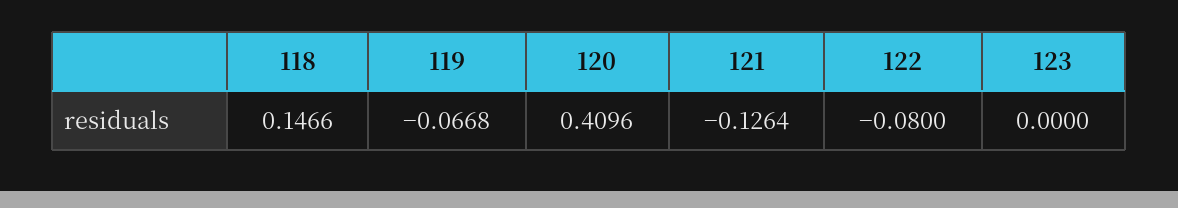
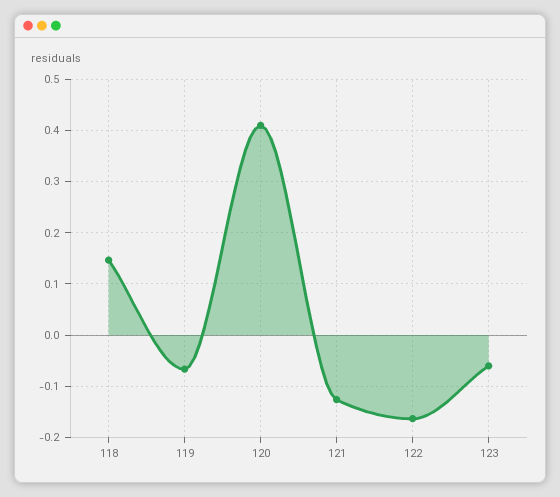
122: -0.08 -> -0.16
123: 0 -> -0.06

